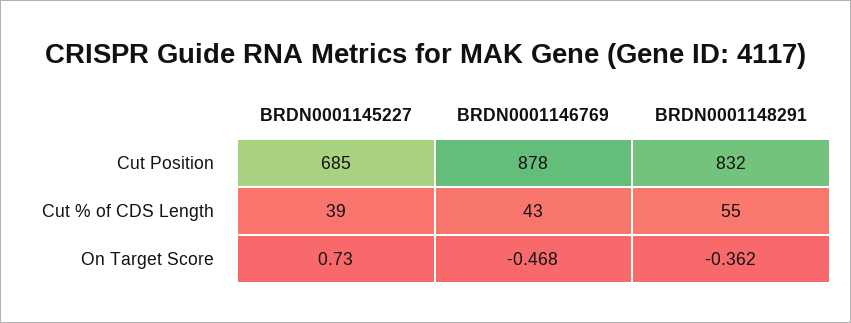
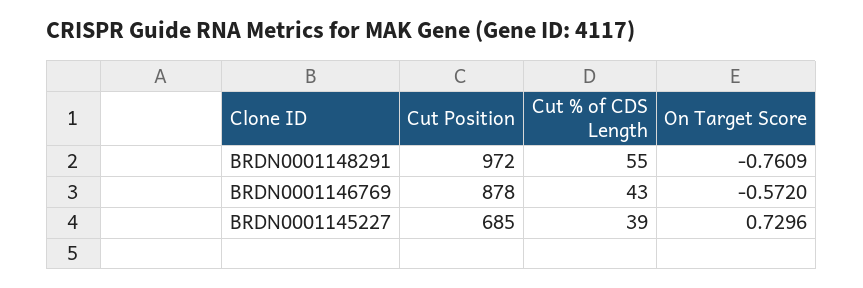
BRDN0001148291, Cut Position: 832 -> 972
BRDN0001146769, On Target Score: -0.468 -> -0.572
BRDN0001148291, On Target Score: -0.362 -> -0.7609

